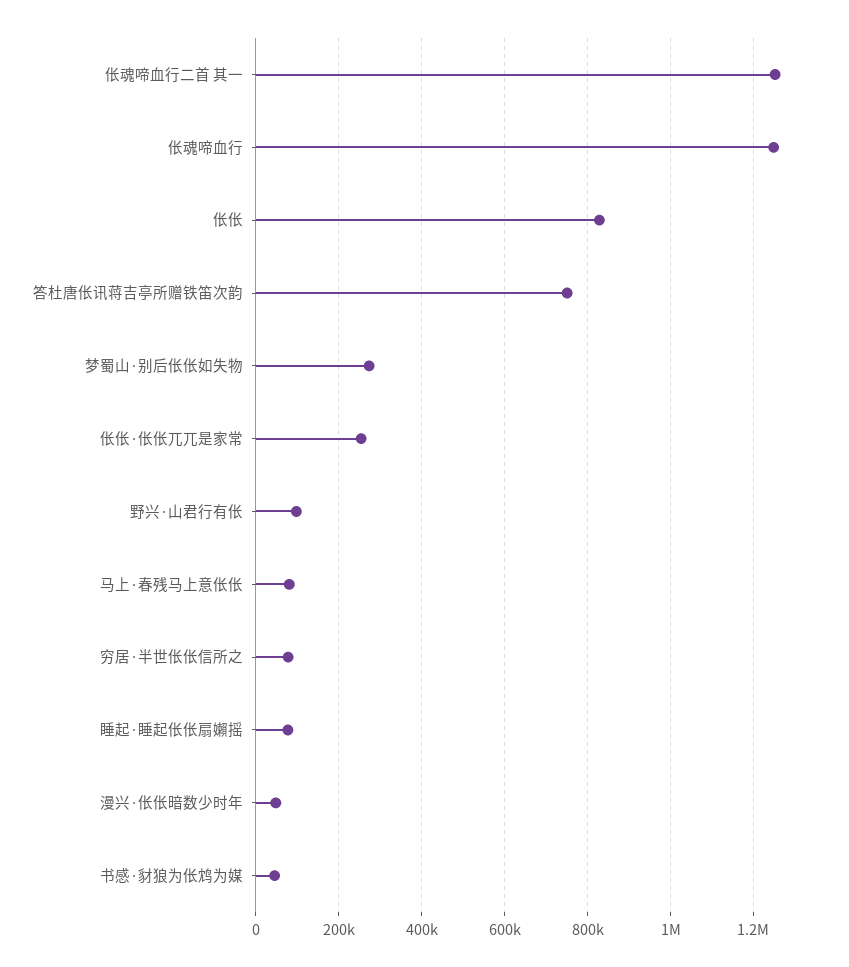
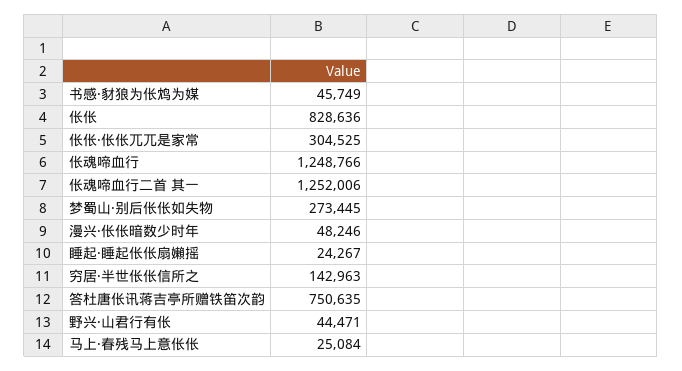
伥伥·伥伥兀兀是家常: 260000 -> 304525
野兴·山君行有伥: 100000 -> 44471
马上·春残马上意伥伥: 80000 -> 25084
穷居·半世伥伥信所之: 80000 -> 142963
睡起·睡起伥伥扇嬾摇: 80000 -> 24267

